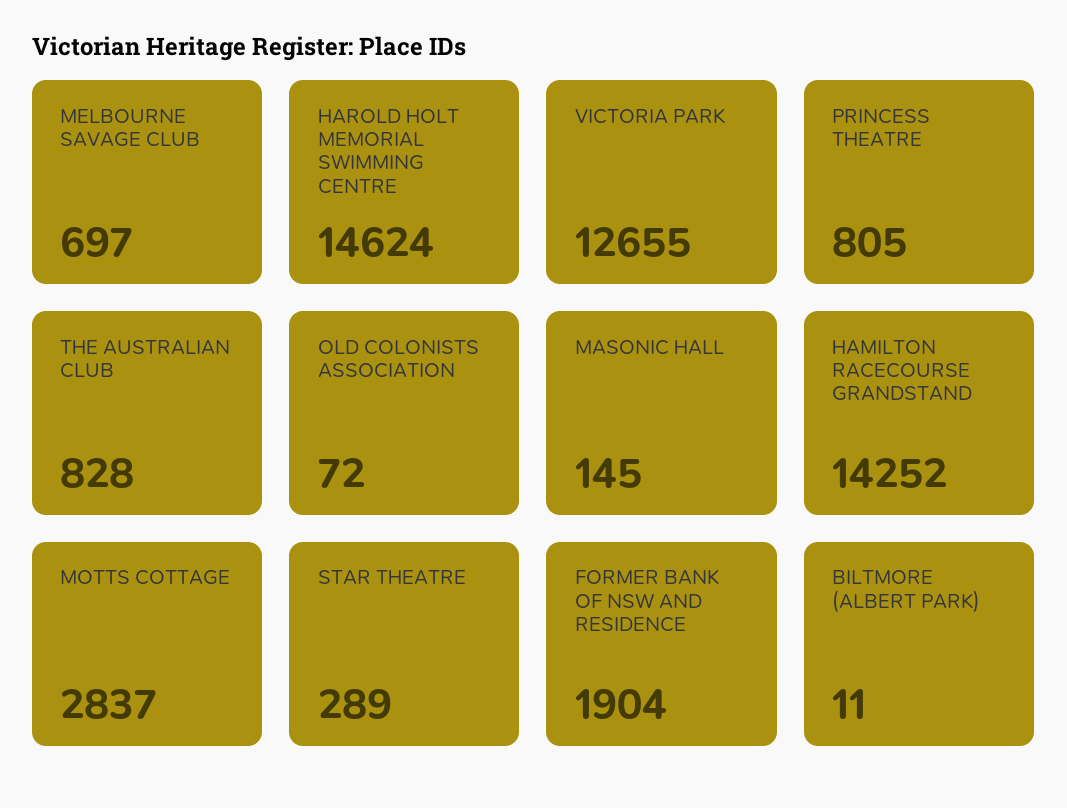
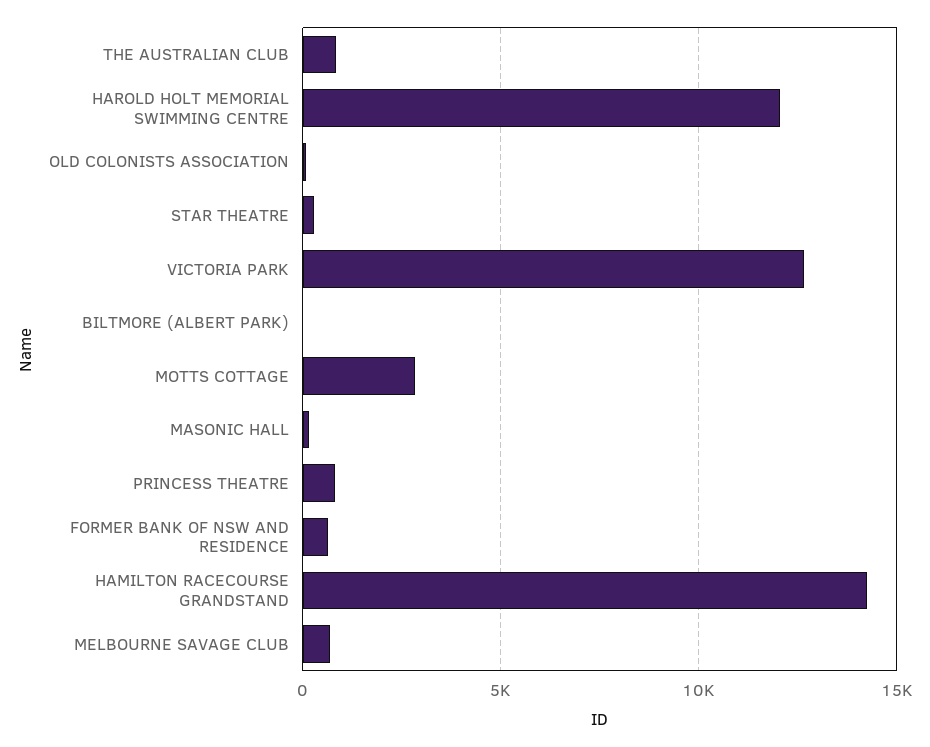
HAROLD HOLT MEMORIAL SWIMMING CENTRE: 14624 -> 12000
FORMER BANK OF NSW AND RESIDENCE: 1904 -> 500

